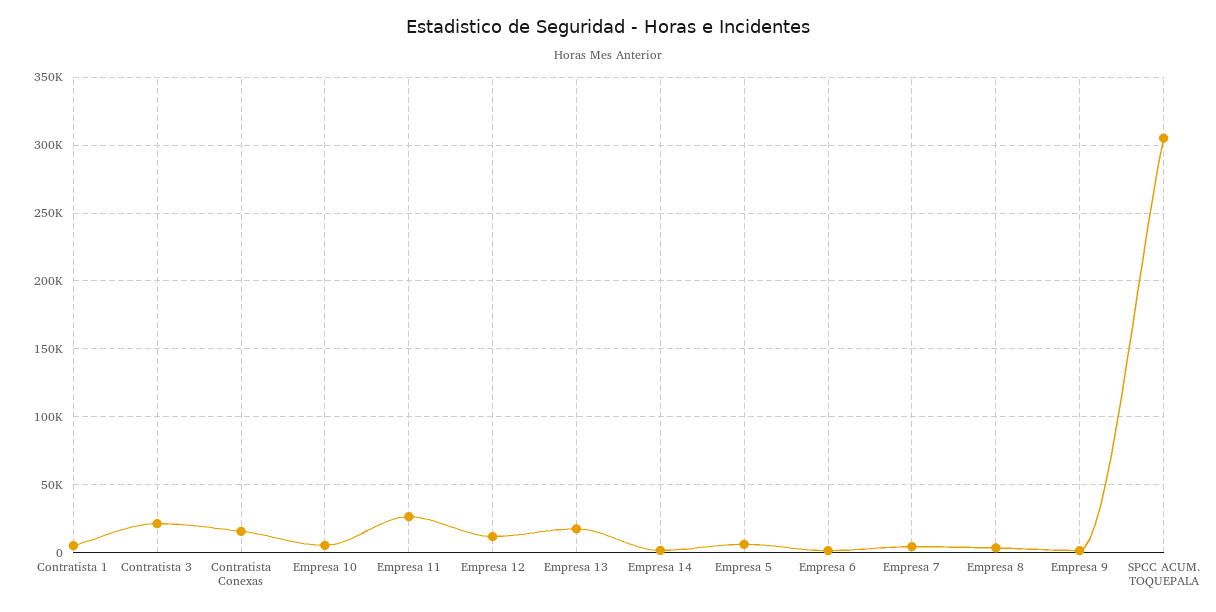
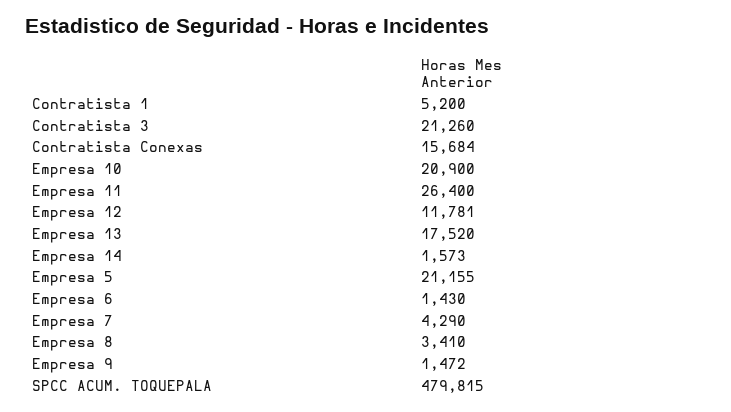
Empresa 10: 5000 -> 20900
Empresa 5: 5000 -> 21155
SPCC ACUM. TOQUEPALA: 305000 -> 479815

